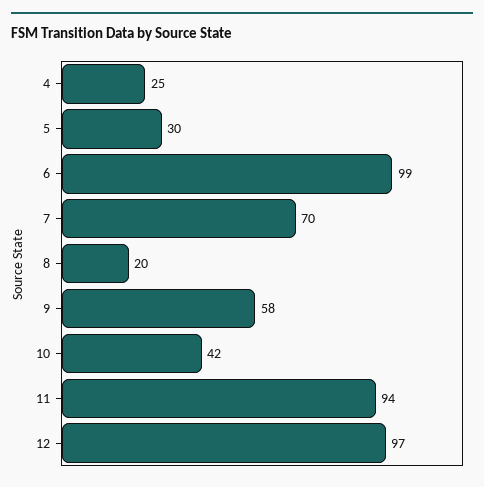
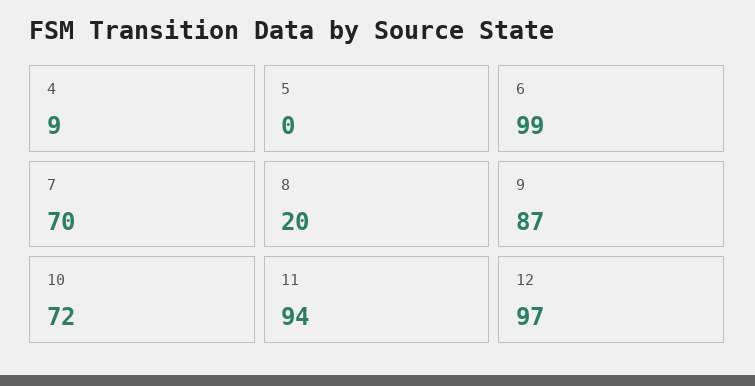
4: 25 -> 9
5: 30 -> 0
9: 58 -> 87
10: 42 -> 72

